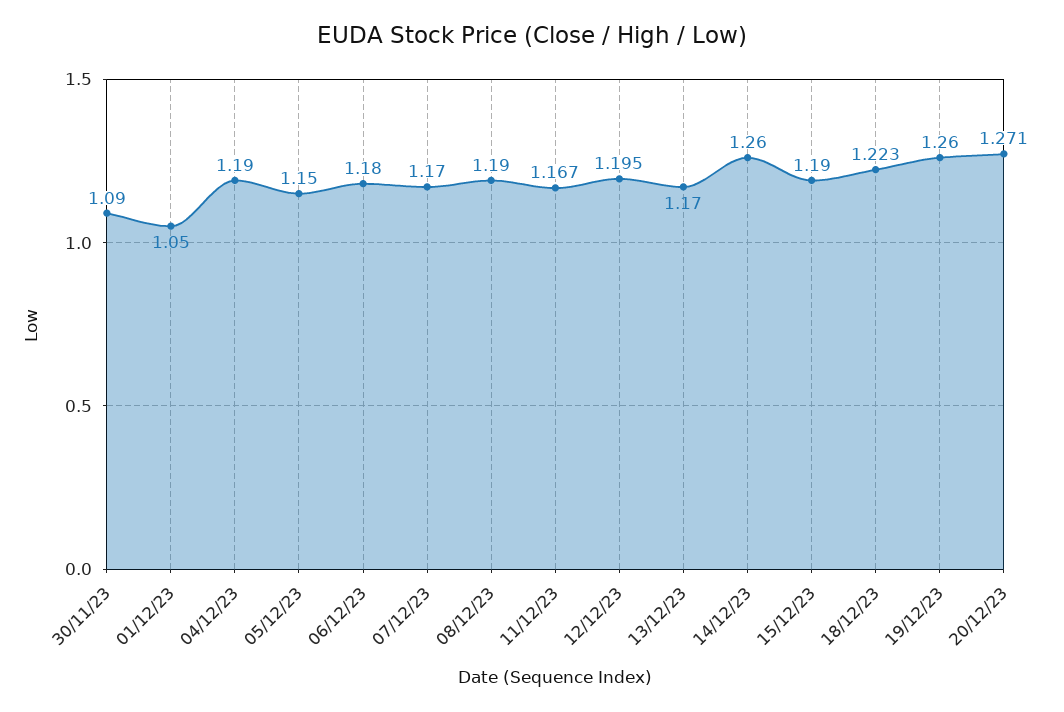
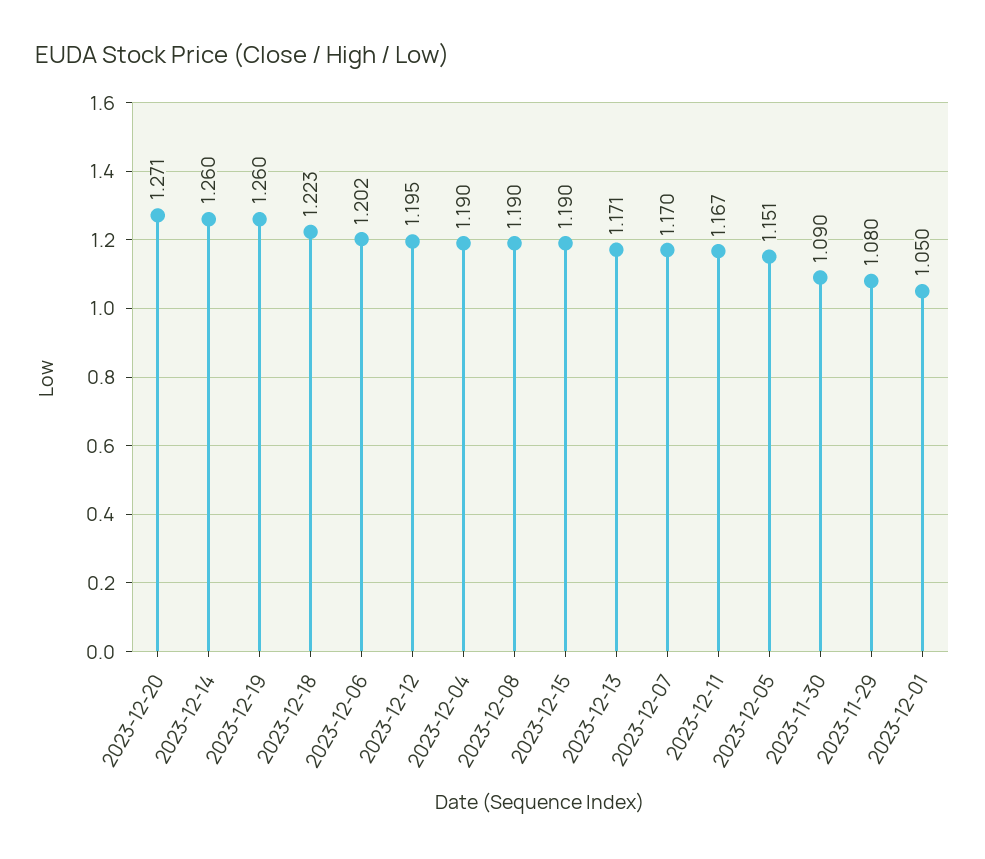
05/12/23: 1.15 -> 1.151
06/12/23: 1.18 -> 1.202
13/12/23: 1.17 -> 1.171
2023-11-29: none -> 1.08

